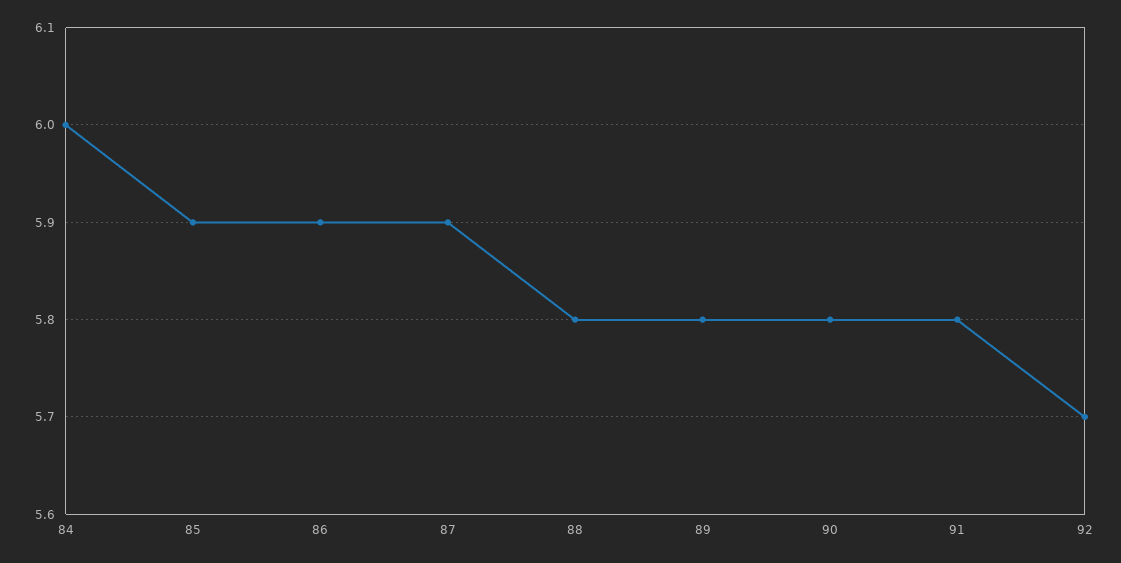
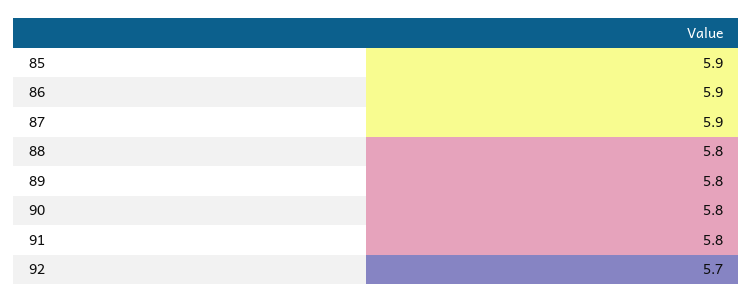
84: 6 -> none

